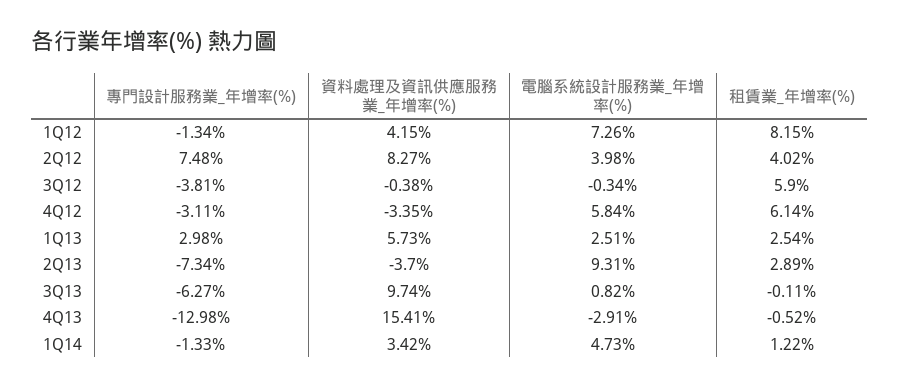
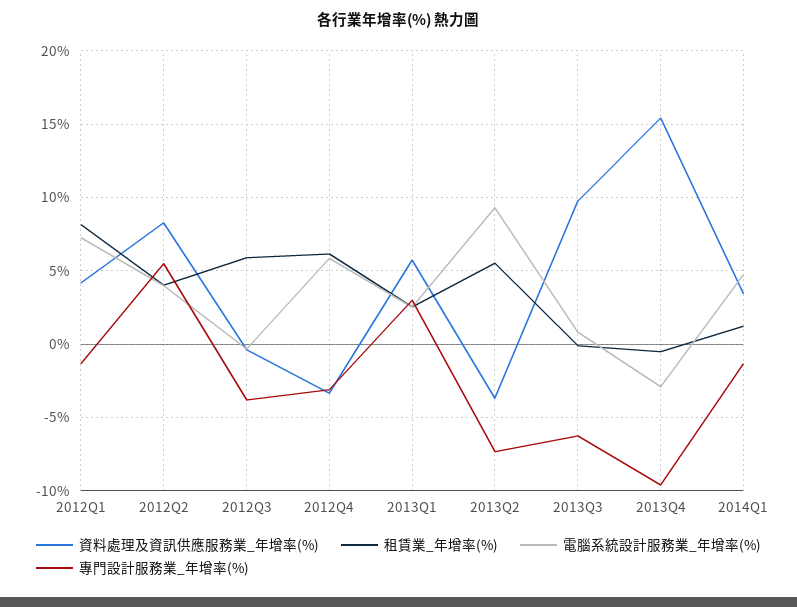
專門設計服務業_年增率(%), 2Q12: 7.48 -> 5.5
租賃業_年增率(%), 2Q13: 2.89 -> 5.5
專門設計服務業_年增率(%), 4Q13: -12.98 -> -9.5

